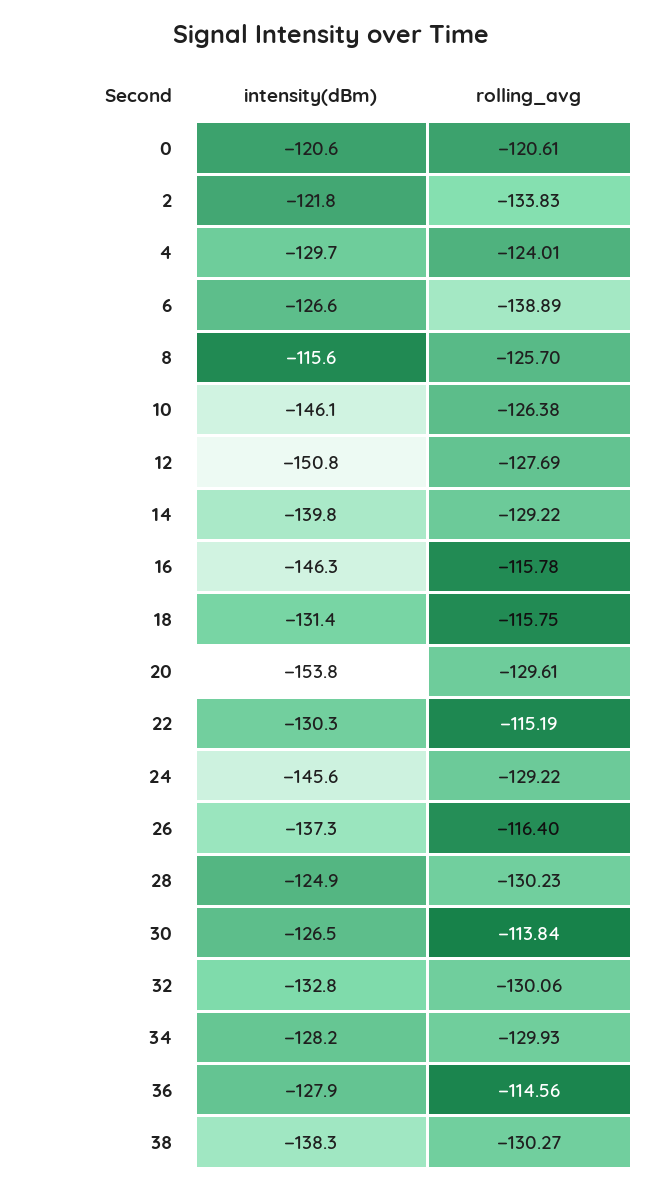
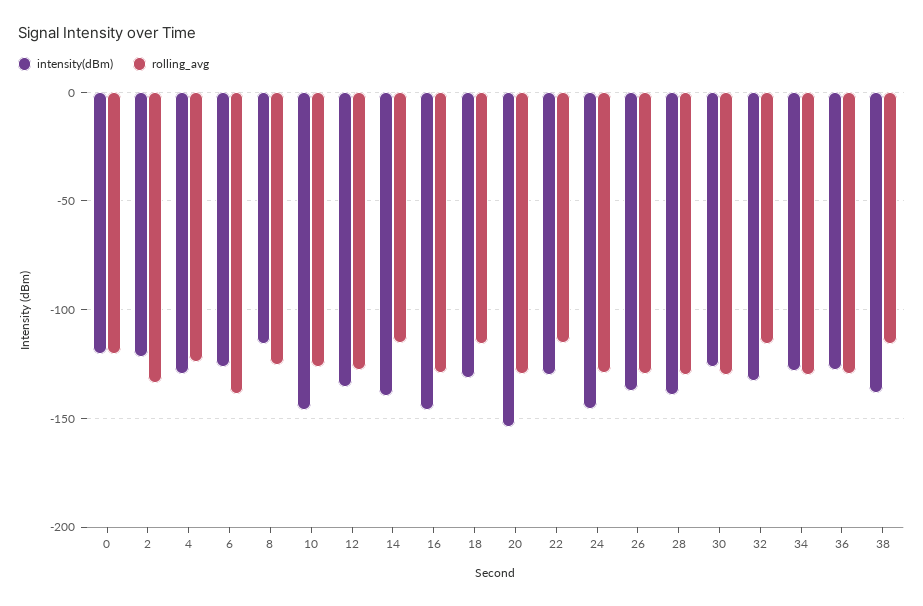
intensity(dBm), 12: -150.8 -> -135
rolling_avg, 14: -129.22 -> -115
rolling_avg, 16: -115.78 -> -130
rolling_avg, 26: -116.4 -> -130
intensity(dBm), 28: -124.9 -> -140
rolling_avg, 30: -113.84 -> -130
rolling_avg, 32: -130.06 -> -115
rolling_avg, 36: -114.56 -> -130
rolling_avg, 38: -130.27 -> -115

